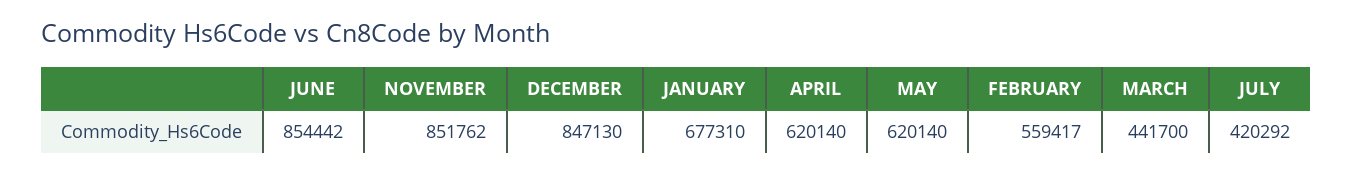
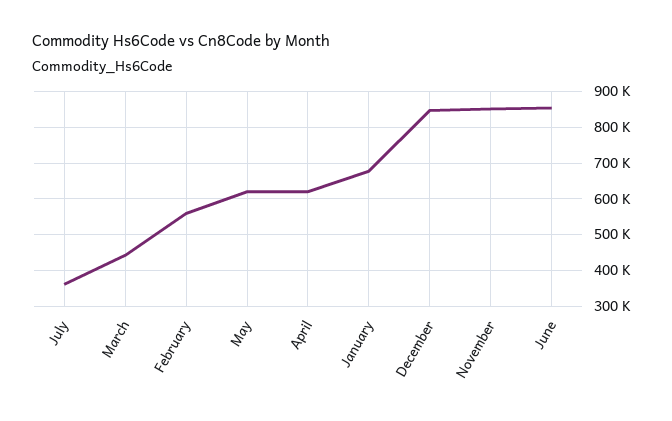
JULY: 420292 -> 360000

